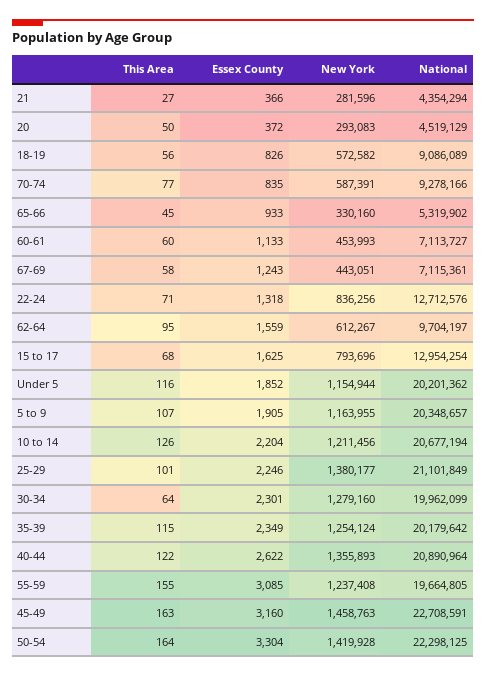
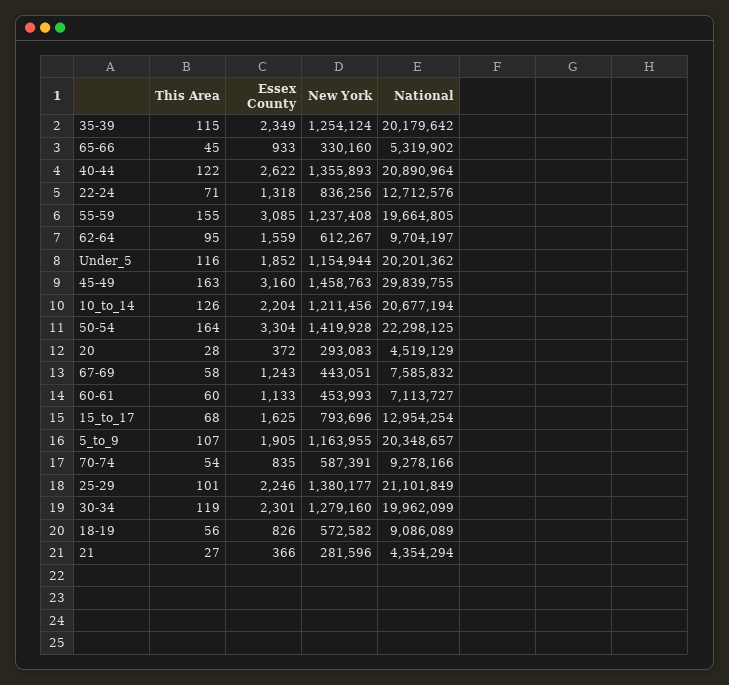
This Area, 20: 50 -> 28
This Area, 70-74: 77 -> 54
National, 67-69: 7115361 -> 7585832
This Area, 30-34: 64 -> 119
National, 45-49: 22708591 -> 29839755

